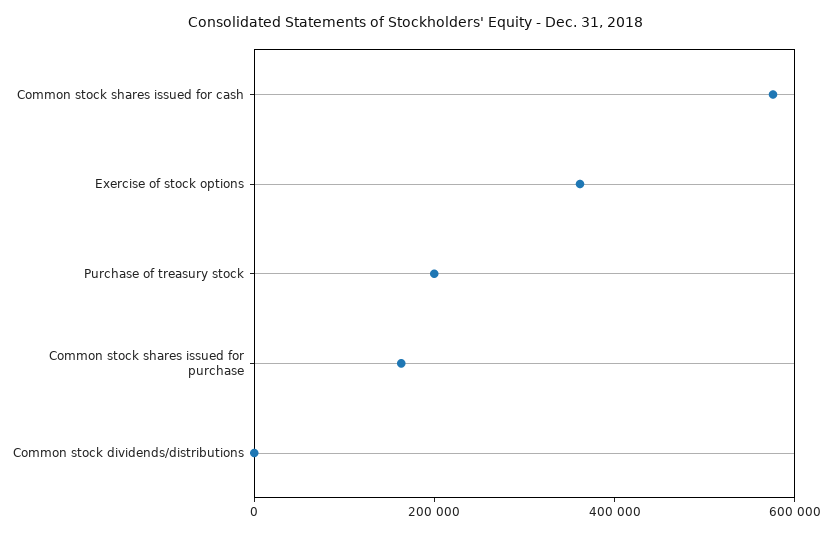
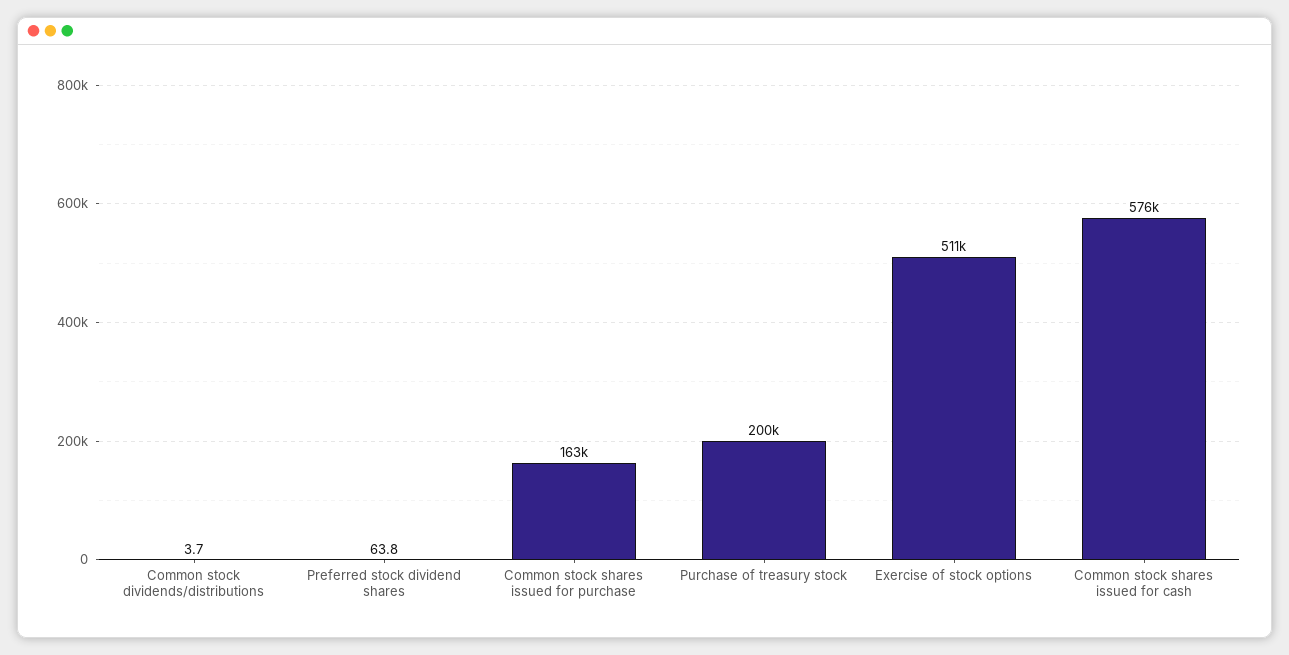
Exercise of stock options: 350000 -> 511000
Preferred stock dividend shares: none -> 63.8

